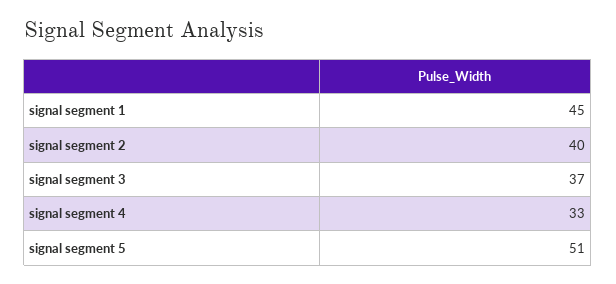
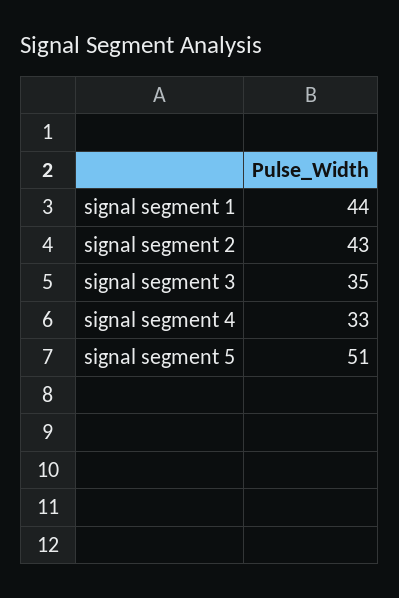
signal segment 1: 45 -> 44
signal segment 2: 40 -> 43
signal segment 3: 37 -> 35

